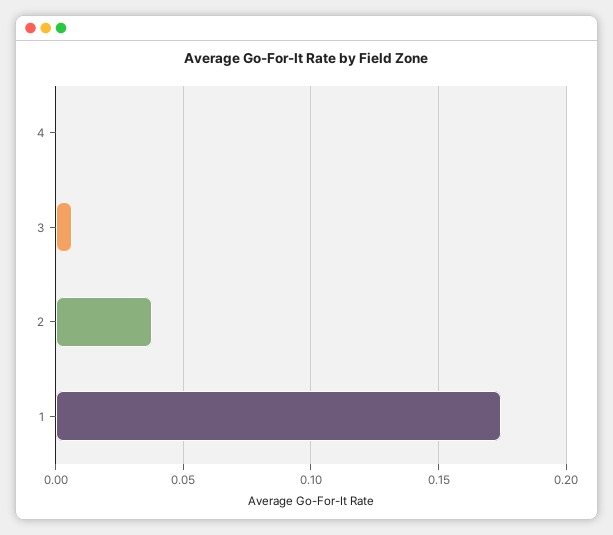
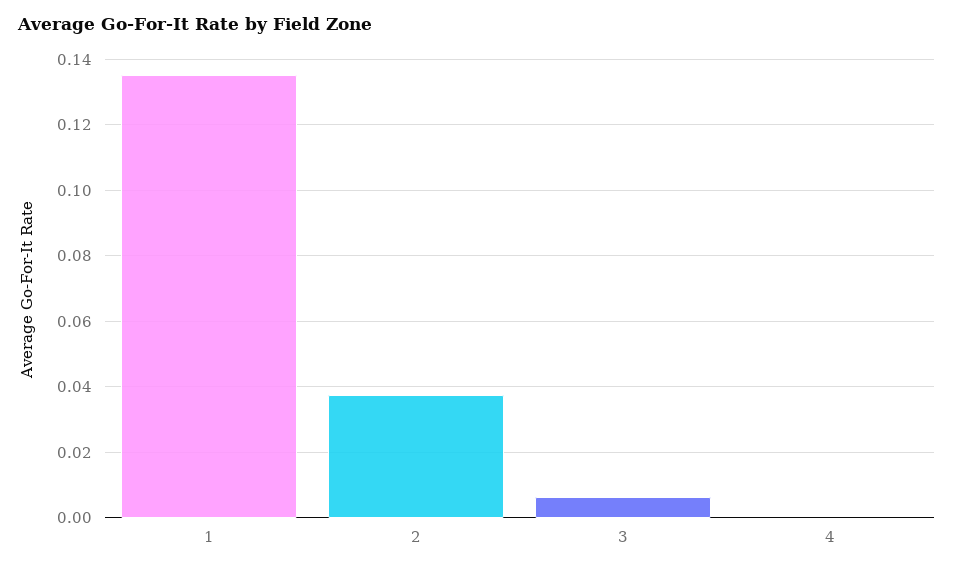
1: 0.175 -> 0.136

